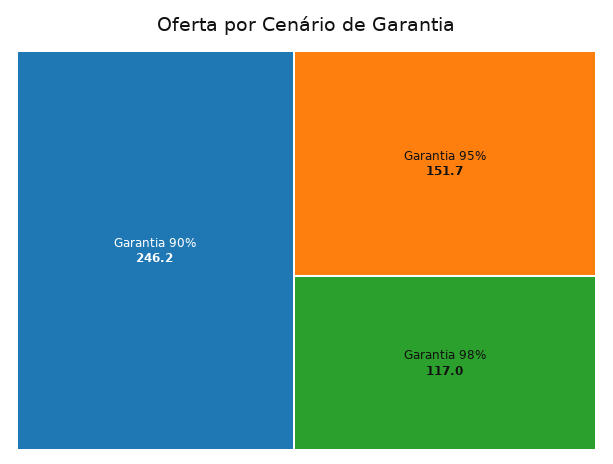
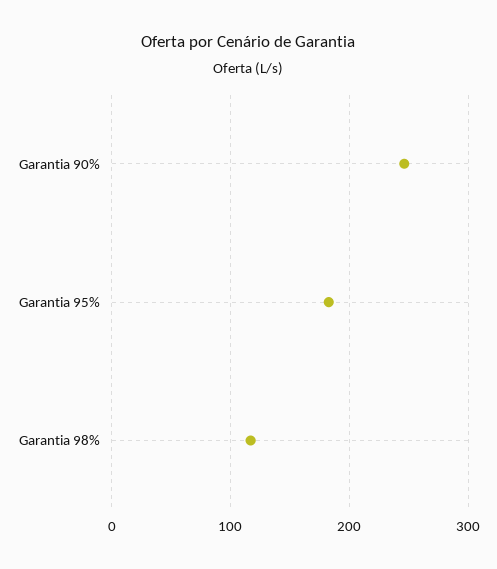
Garantia 95%: 151.7 -> 180

